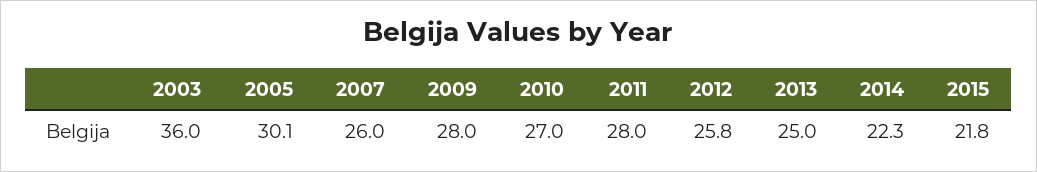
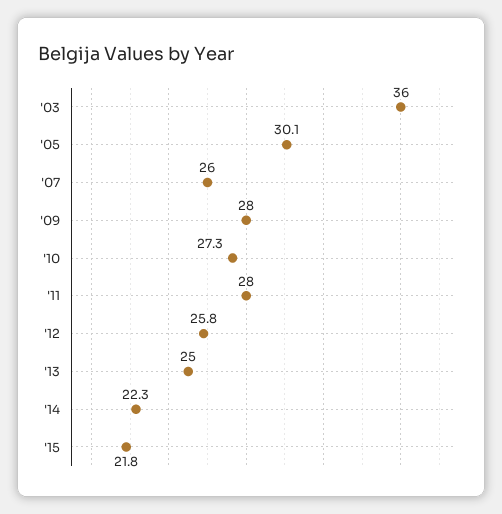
2010: 27 -> 27.3

